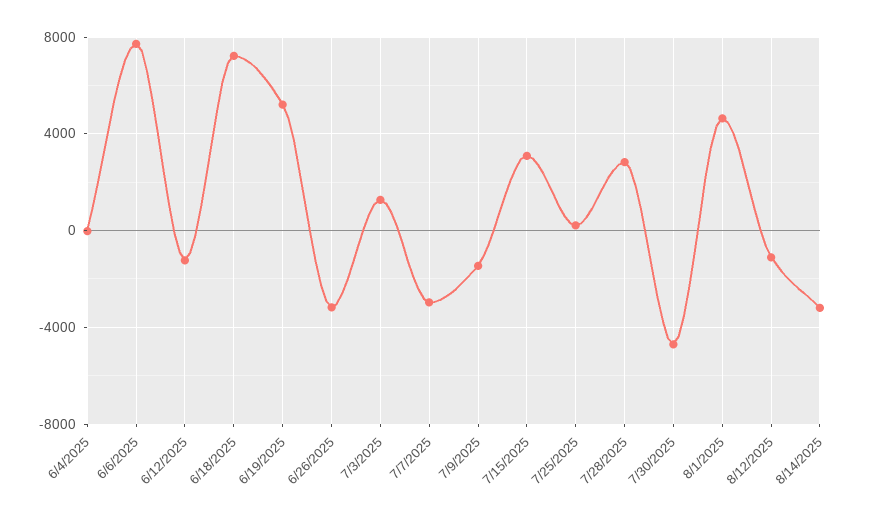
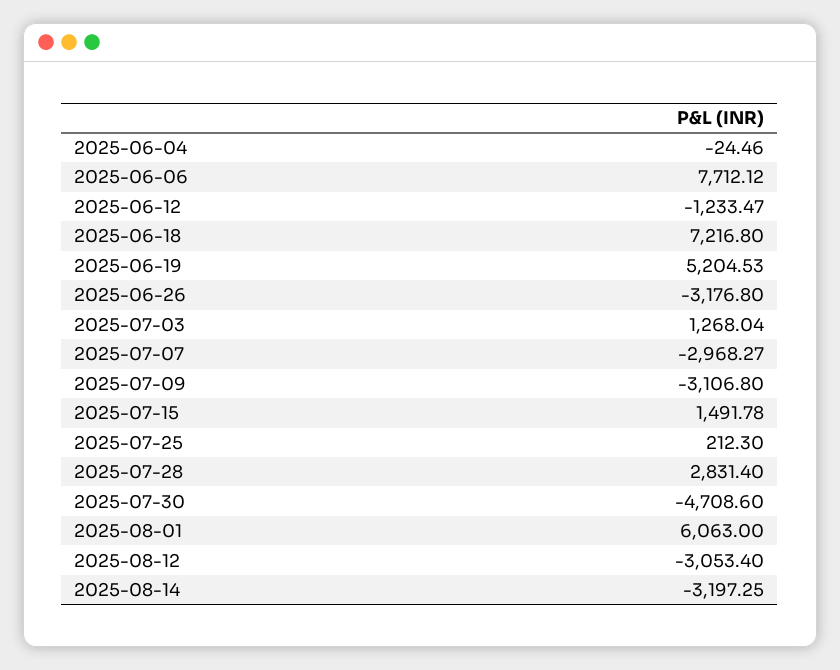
7/9/2025: -1500 -> -3106.8
7/15/2025: 3000 -> 1491.78
8/1/2025: 4500 -> 6063
8/12/2025: -1000 -> -3053.4

